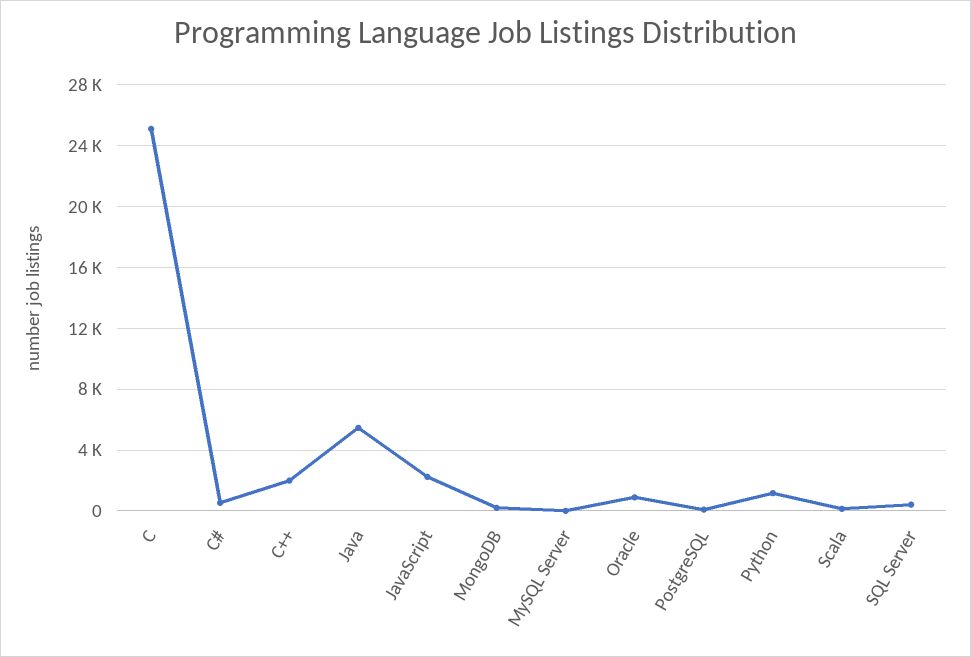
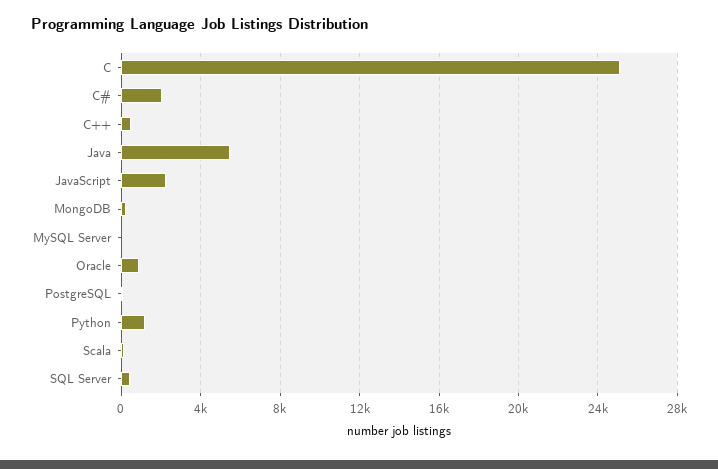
C#: 500 -> 2000
C++: 2000 -> 500

